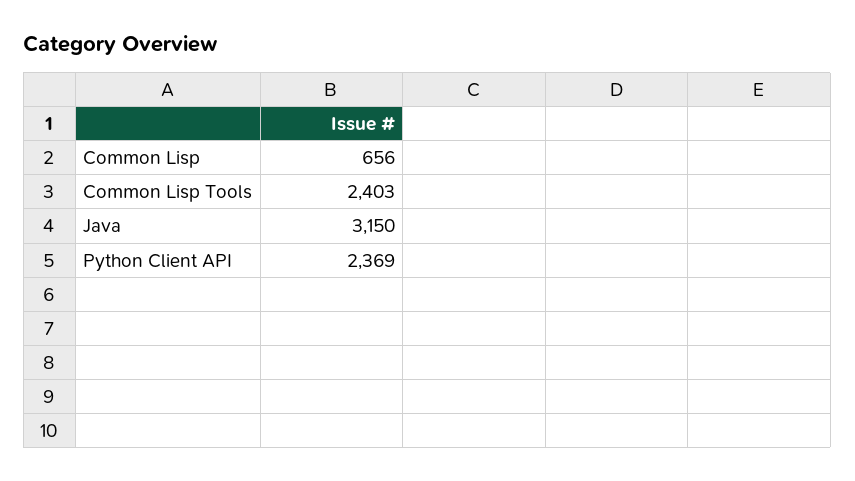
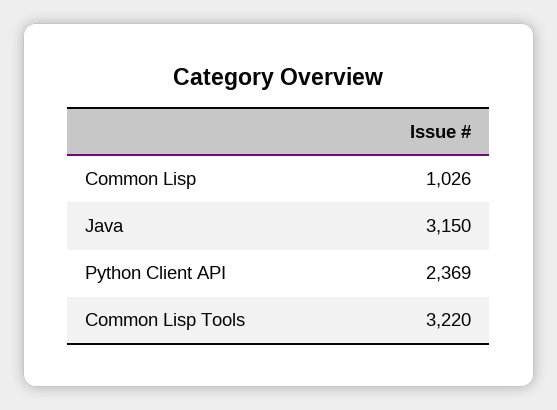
Common Lisp: 656 -> 1026
Common Lisp Tools: 2403 -> 3220

